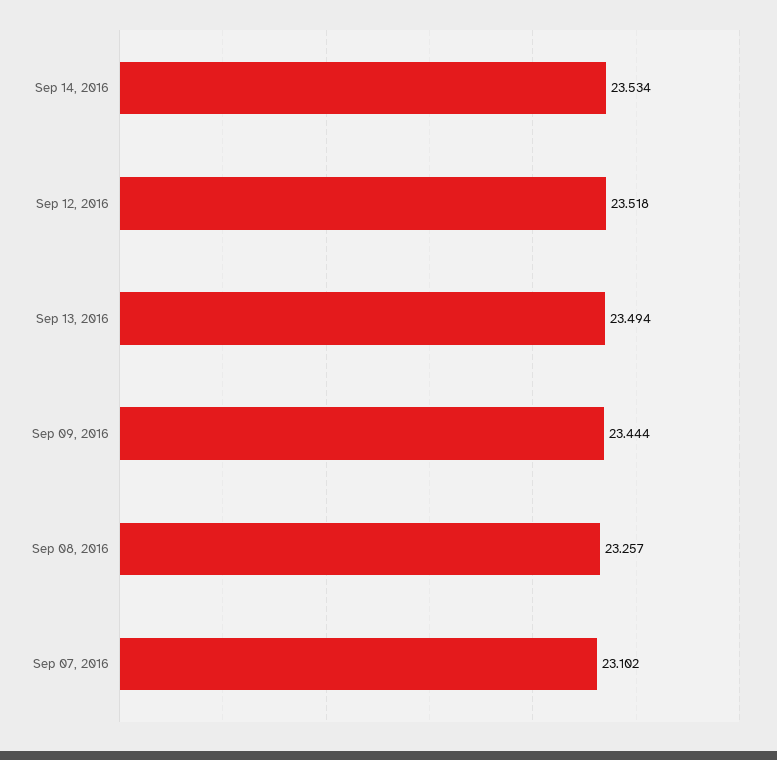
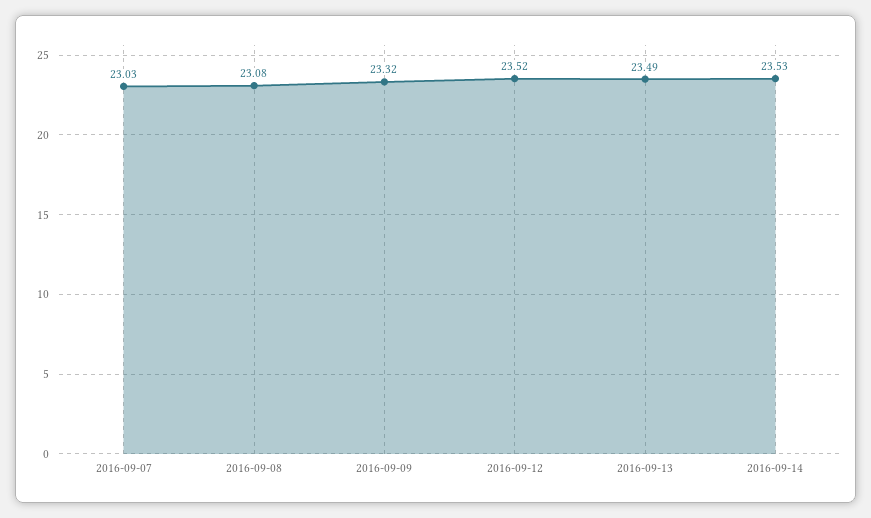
Sep 09, 2016: 23.444 -> 23.32
Sep 08, 2016: 23.257 -> 23.08
Sep 07, 2016: 23.102 -> 23.03

